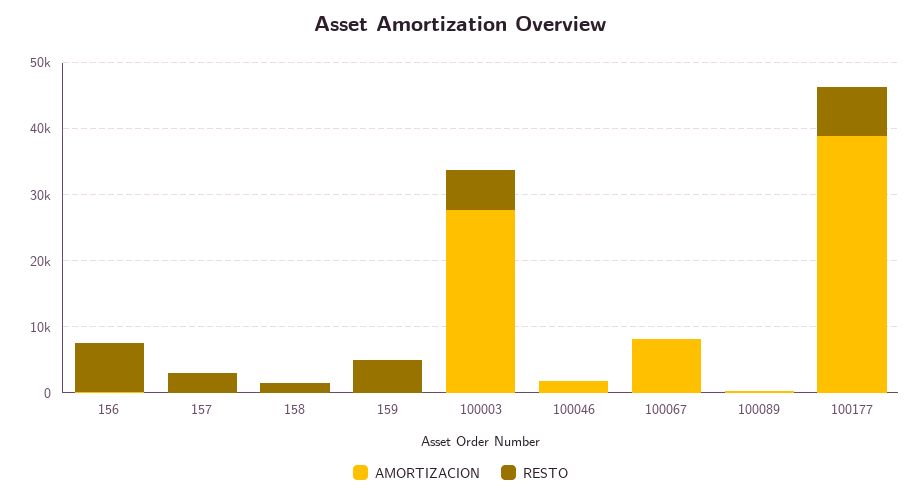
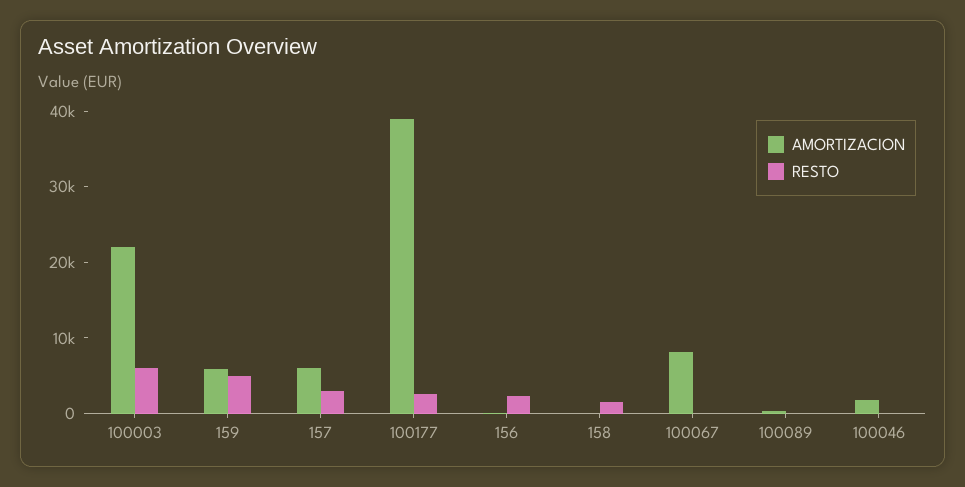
RESTO, 156: 8000 -> 2000
AMORTIZACION, 157: 0 -> 6000
AMORTIZACION, 159: 0 -> 6000
AMORTIZACION, 100003: 28000 -> 22000
RESTO, 100177: 8000 -> 2000

